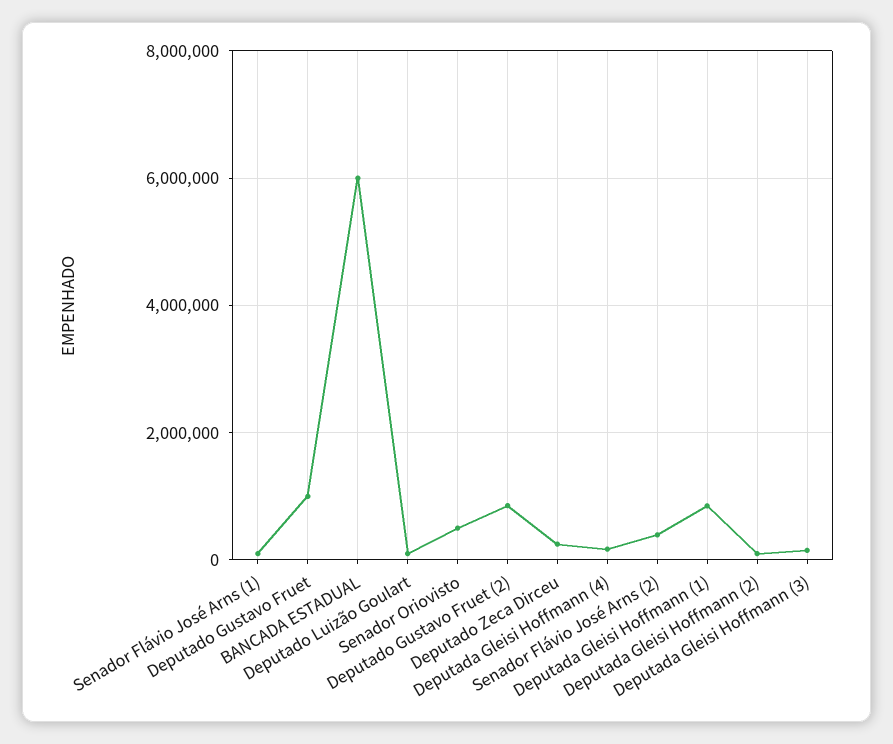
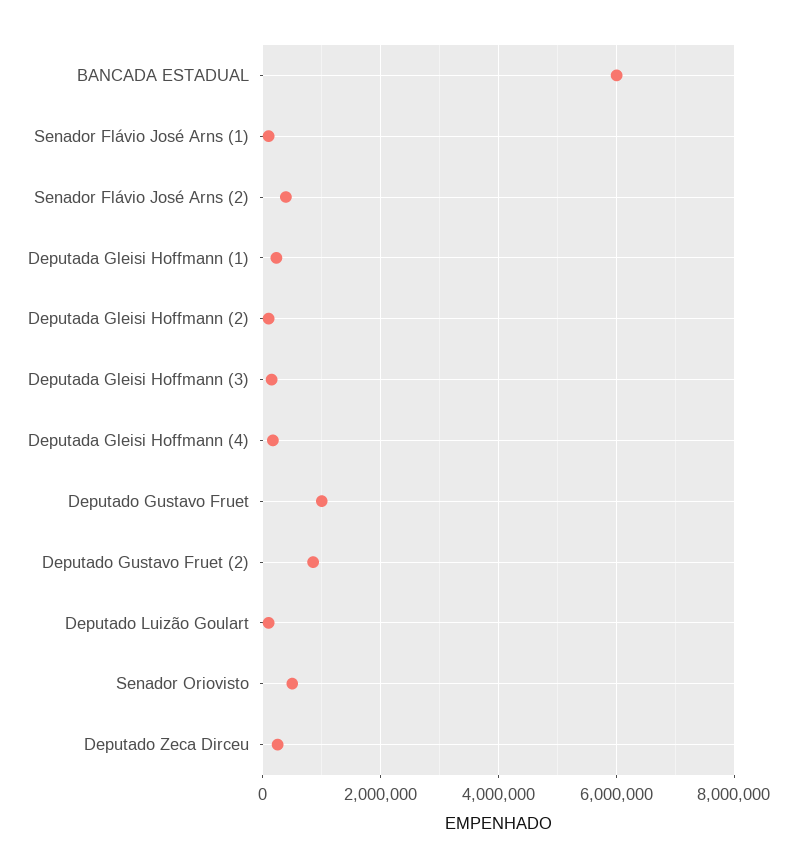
Deputada Gleisi Hoffmann (1): 800000 -> 200000

